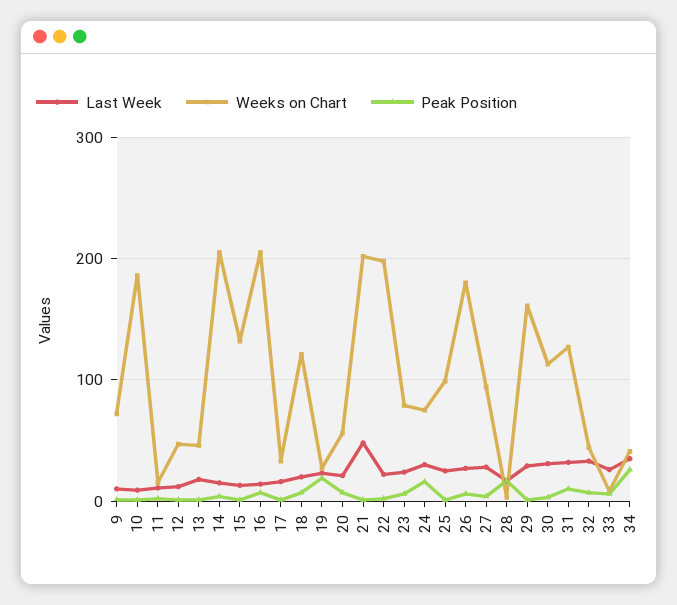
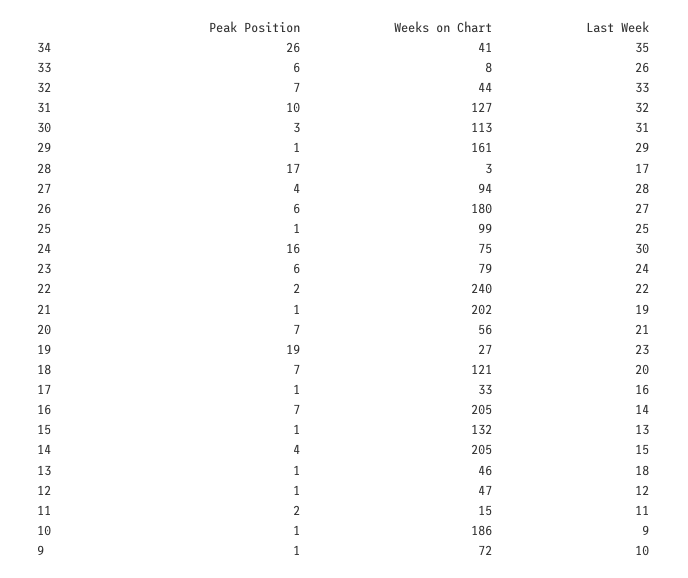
Last Week, 21: 50 -> 19
Weeks on Chart, 22: 200 -> 240

